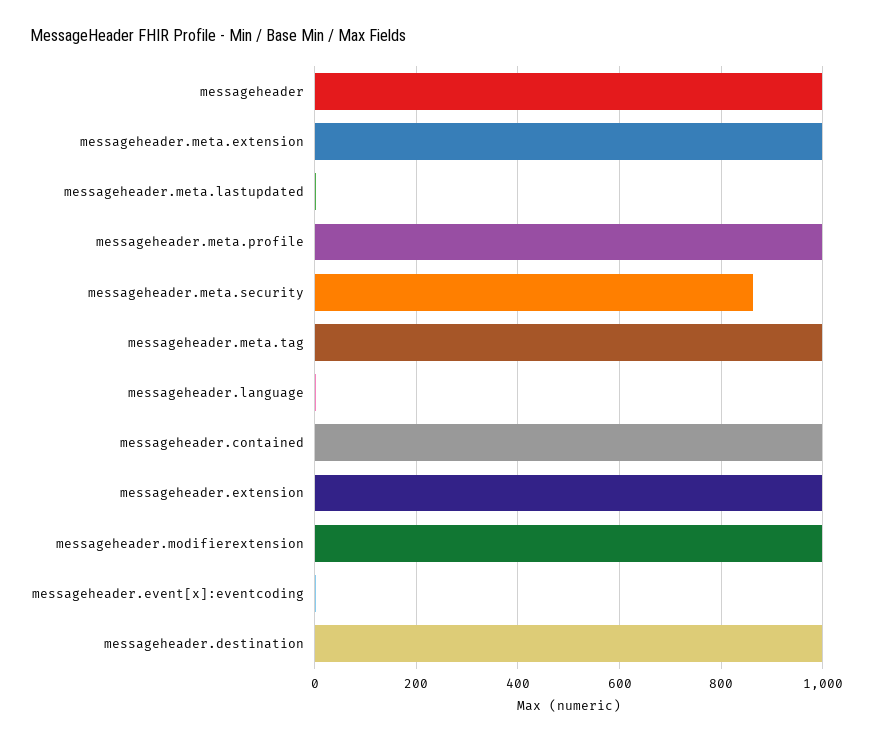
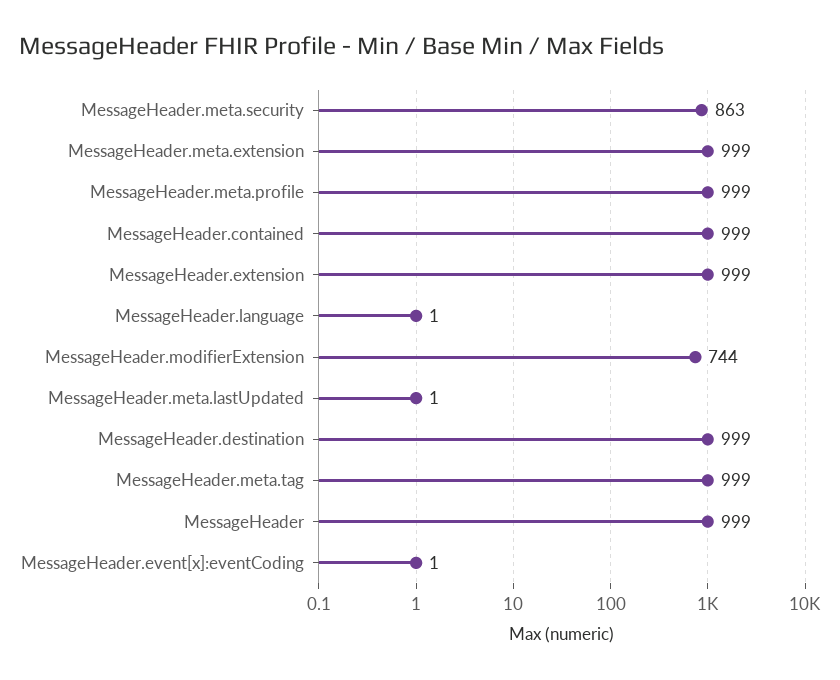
messageheader.modifierextension: 1000 -> 744

